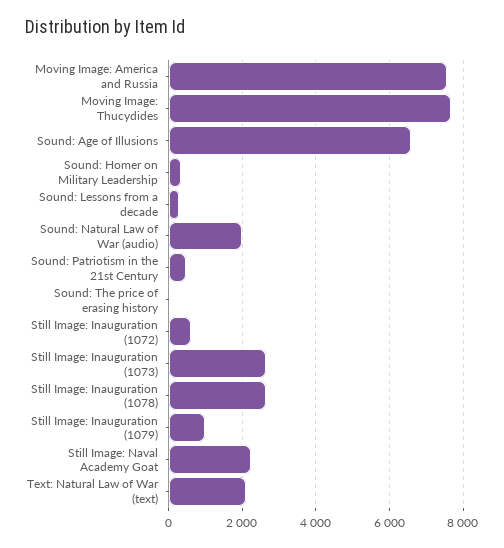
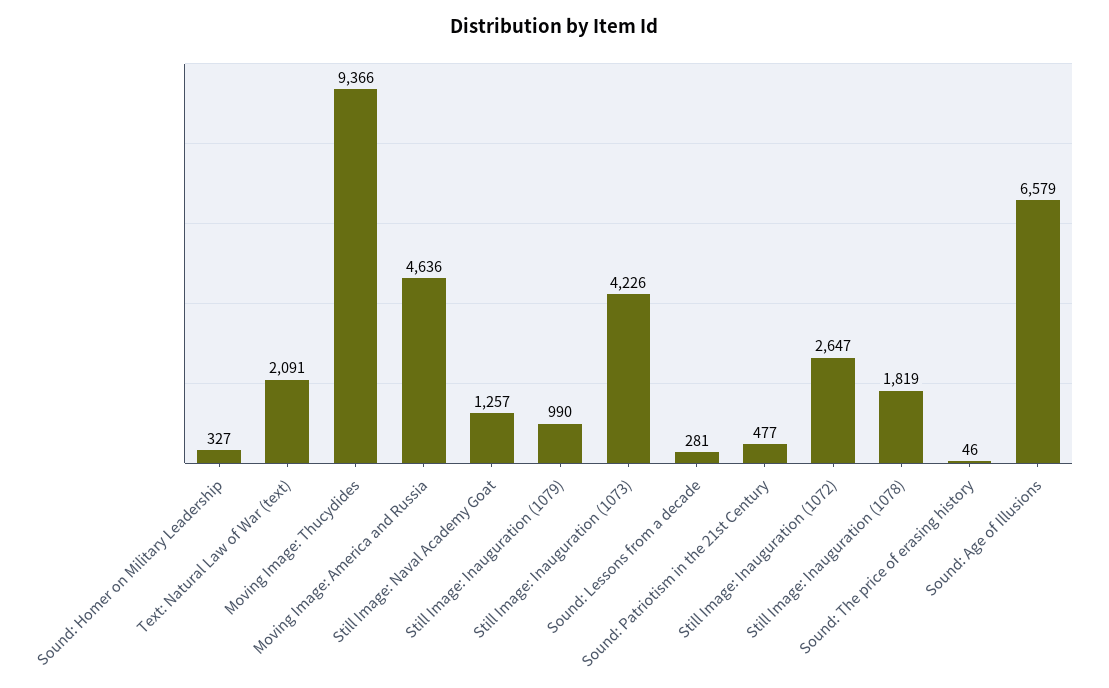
Moving Image: America and Russia: 7600 -> 4636
Moving Image: Thucydides: 7600 -> 9366
Sound: Natural Law of War (audio): 2000 -> none
Still Image: Inauguration (1072): 600 -> 2647
Still Image: Inauguration (1073): 2600 -> 4226
Still Image: Inauguration (1078): 2600 -> 1819
Still Image: Naval Academy Goat: 2200 -> 1257

